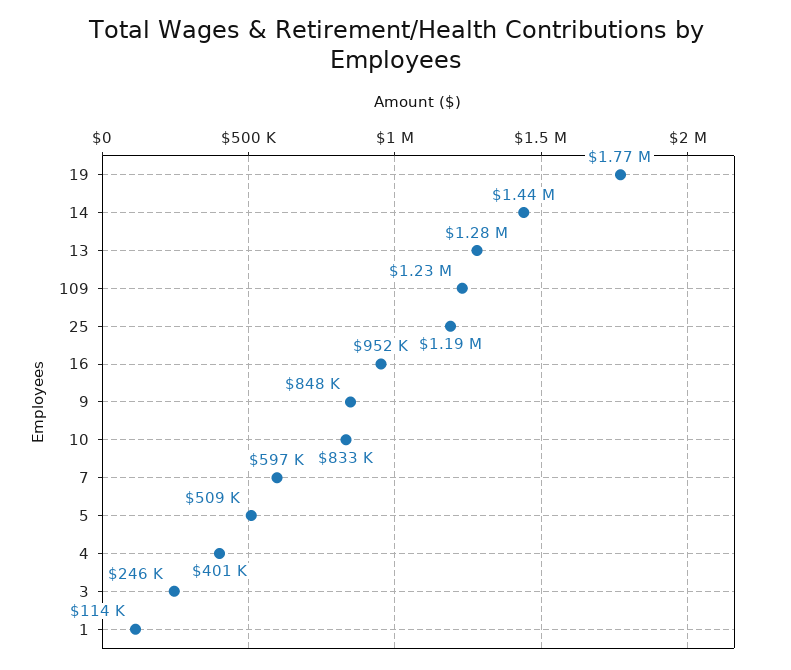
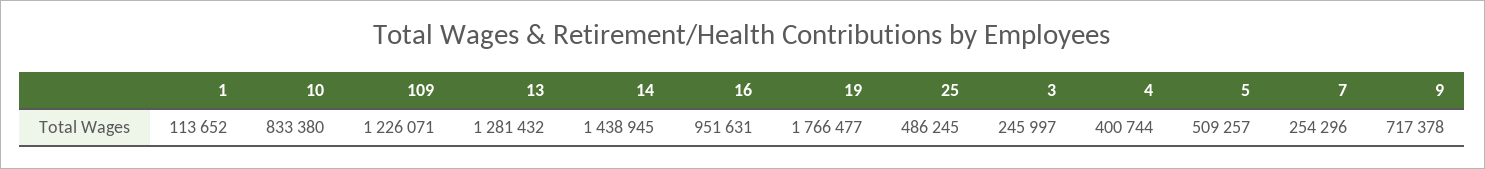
25: 1190000 -> 486245
9: 848000 -> 717378
7: 597000 -> 254296

